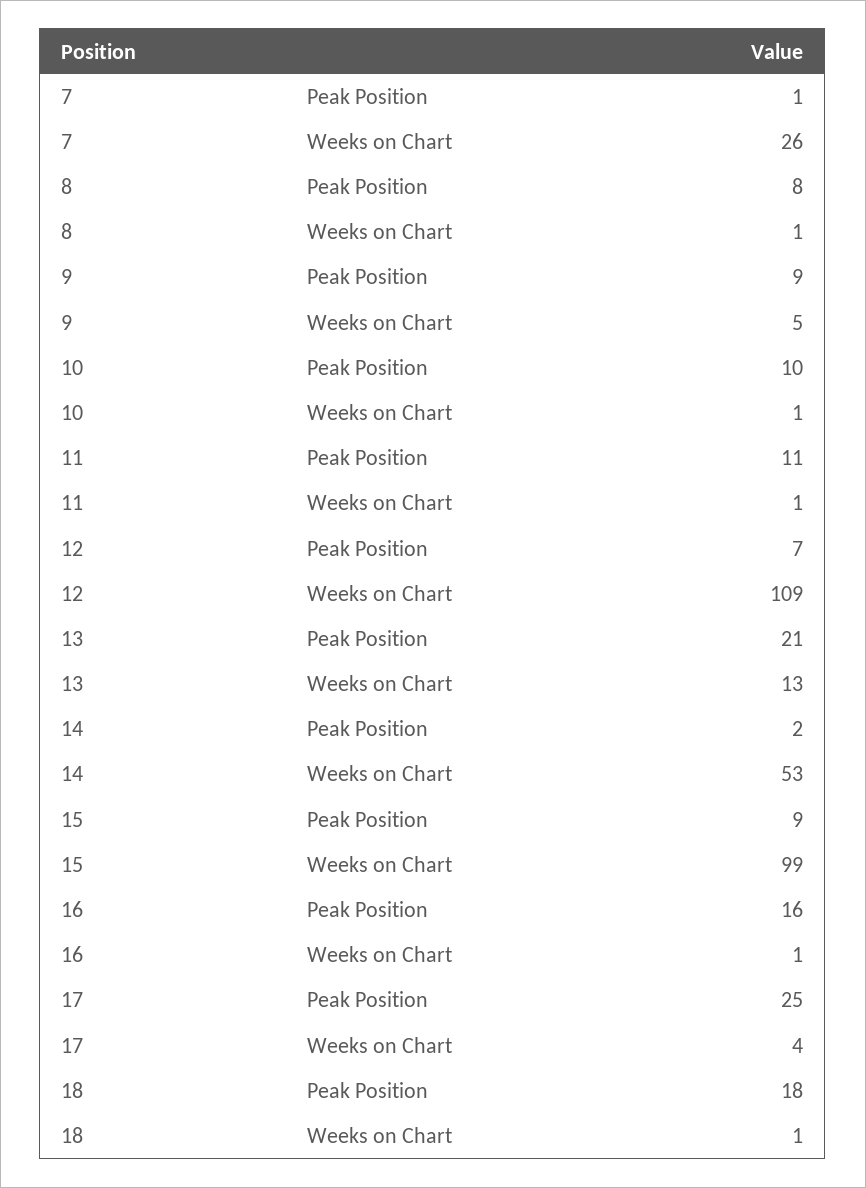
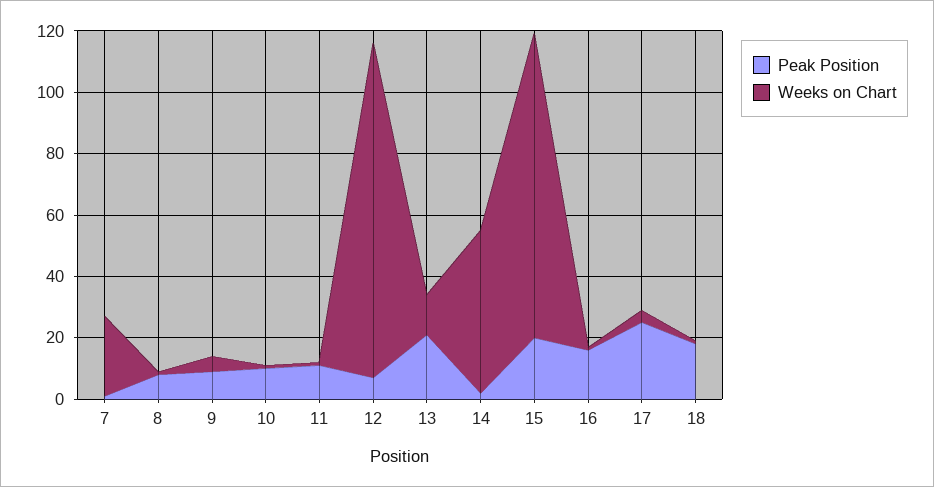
Peak Position, 15: 9 -> 20

